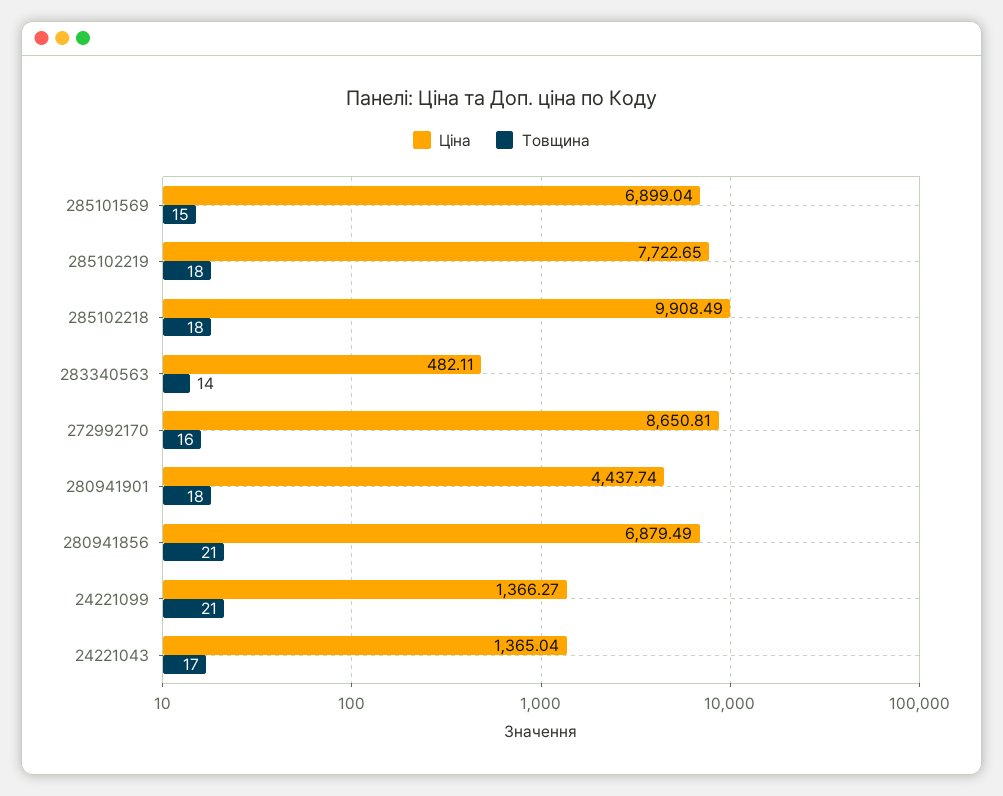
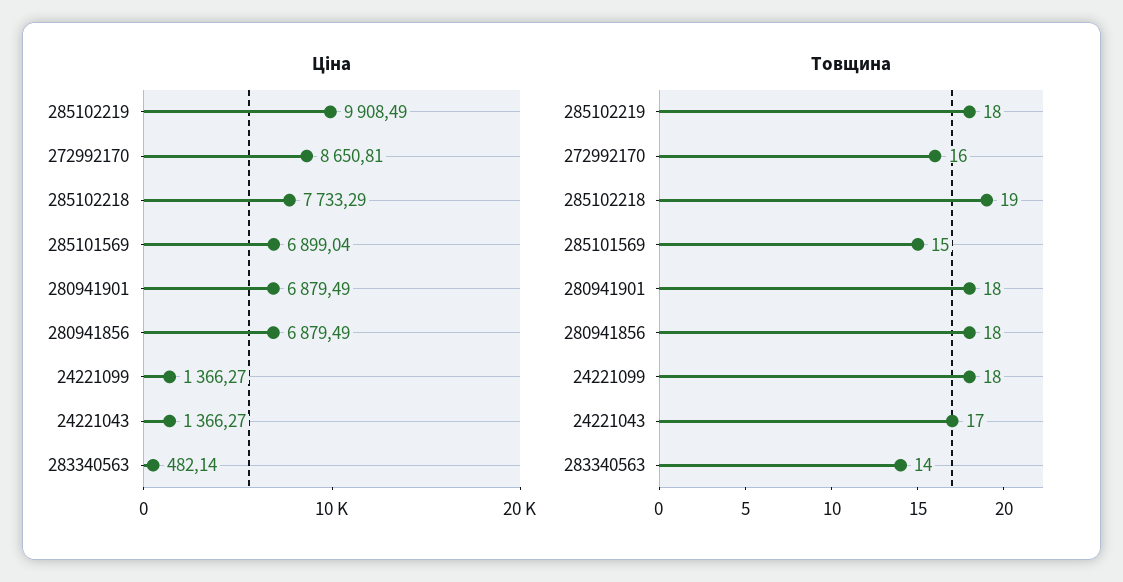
Ціна, 285102219: 7722.65 -> 9908.49
Ціна, 285102218: 9908.49 -> 7733.29
Товщина, 285102218: 18 -> 19
Ціна, 283340563: 482.11 -> 482.14
Ціна, 280941901: 4437.74 -> 6879.49
Товщина, 280941856: 21 -> 18
Товщина, 24221099: 21 -> 18
Ціна, 24221043: 1365.04 -> 1366.27

